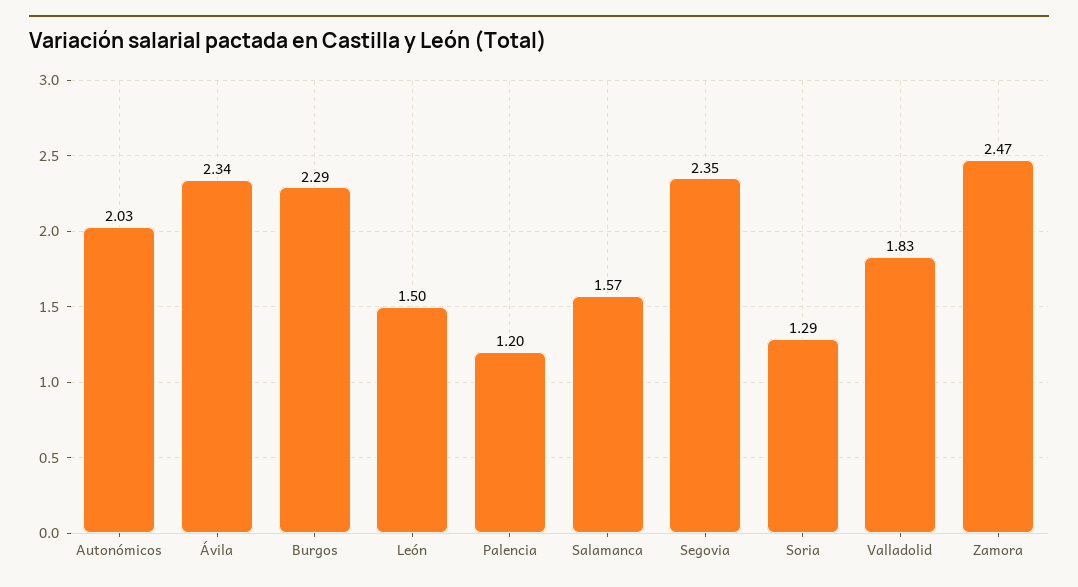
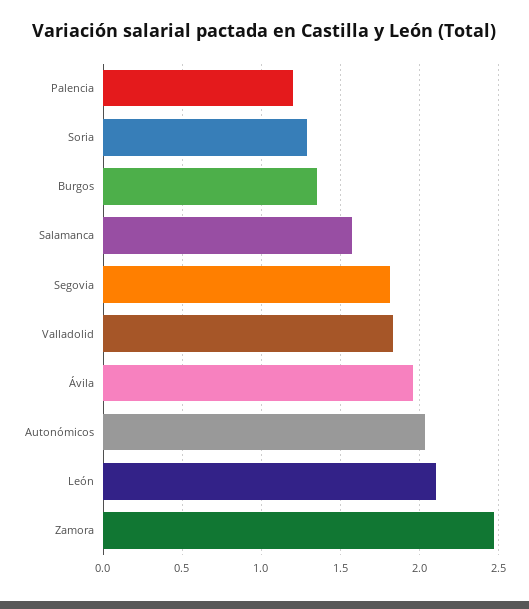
Ávila: 2.34 -> 1.95
Burgos: 2.29 -> 1.35
León: 1.5 -> 2.1
Segovia: 2.35 -> 1.8

